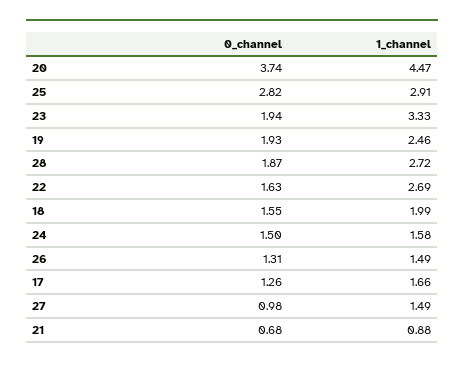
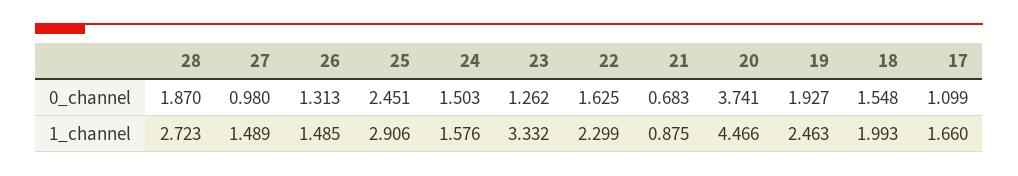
0_channel, 25: 2.82 -> 2.451
0_channel, 23: 1.94 -> 1.262
1_channel, 22: 2.69 -> 2.299
0_channel, 17: 1.26 -> 1.099

